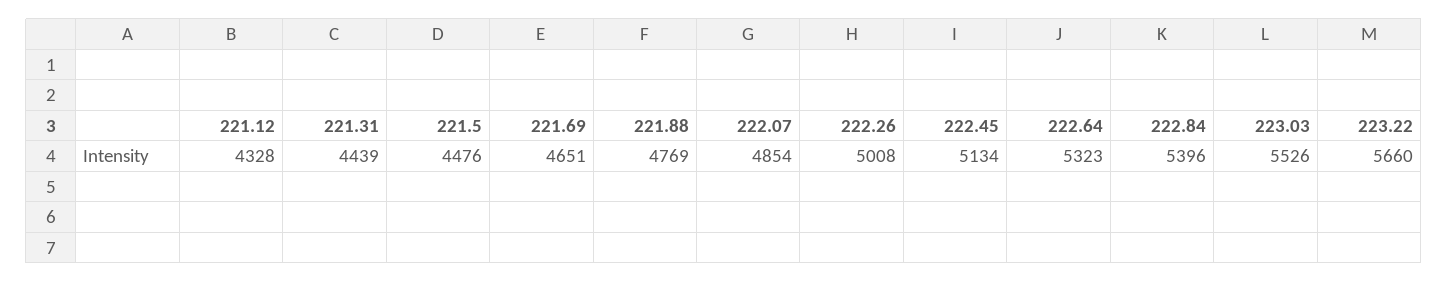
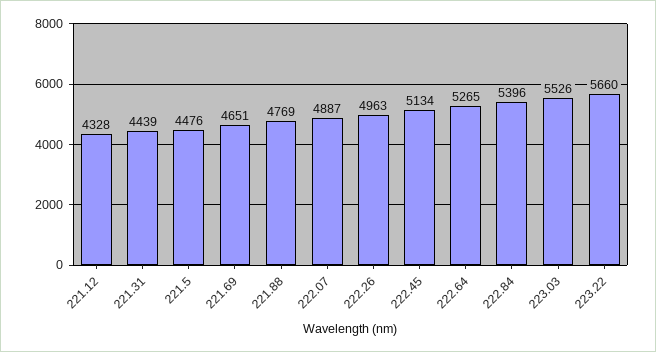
222.07: 4854 -> 4887
222.26: 5008 -> 4963
222.64: 5323 -> 5265

